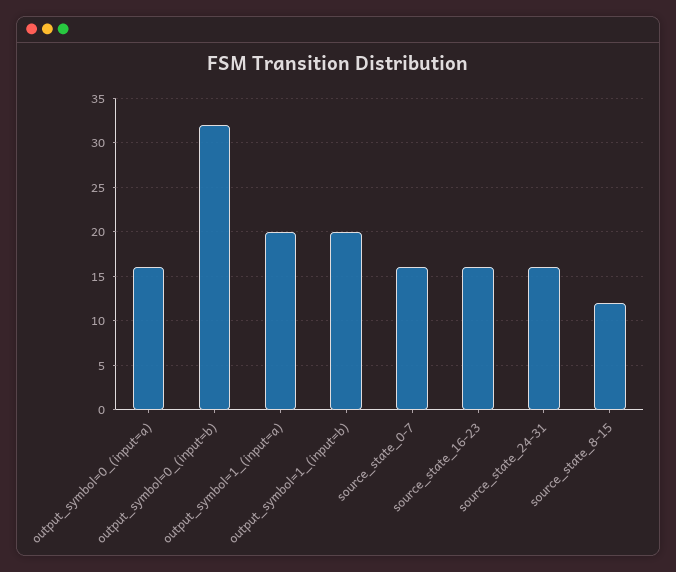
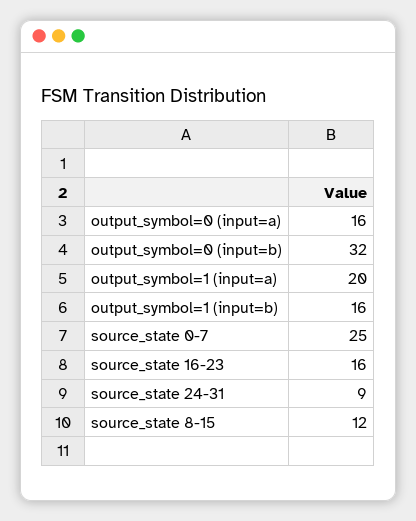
output_symbol=1_(input=b): 20 -> 16
source_state_0-7: 16 -> 25
source_state_24-31: 16 -> 9

